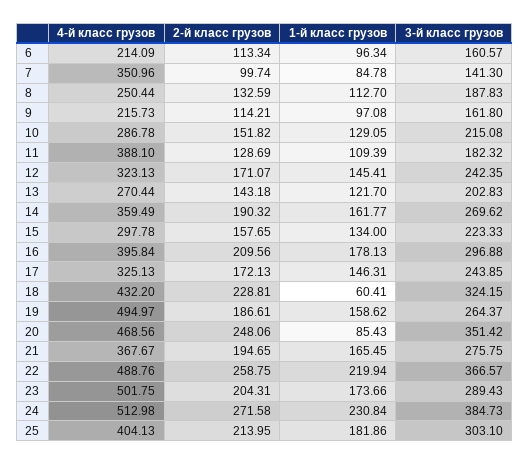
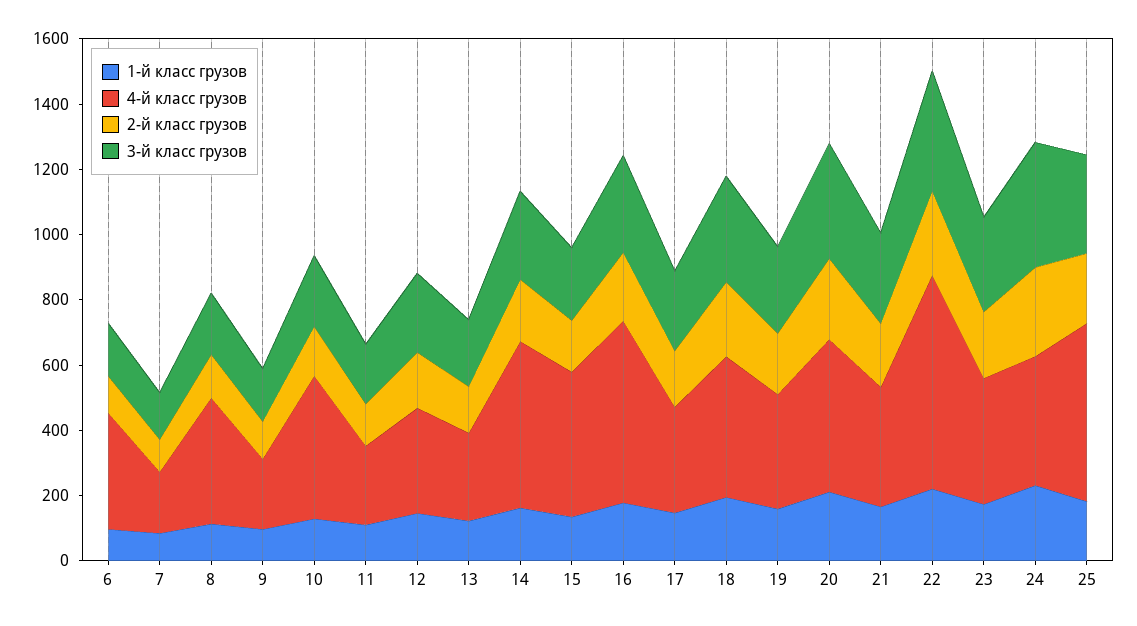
4-й класс грузов, 6: 214.09 -> 350
4-й класс грузов, 7: 350.96 -> 200
4-й класс грузов, 8: 250.44 -> 400
4-й класс грузов, 10: 286.78 -> 450
4-й класс грузов, 11: 388.1 -> 250
4-й класс грузов, 14: 359.49 -> 500
4-й класс грузов, 15: 297.78 -> 450
4-й класс грузов, 16: 395.84 -> 550
1-й класс грузов, 18: 60.41 -> 200
4-й класс грузов, 19: 494.97 -> 350
1-й класс грузов, 20: 85.43 -> 200
4-й класс грузов, 22: 488.76 -> 650
4-й класс грузов, 23: 501.75 -> 400
4-й класс грузов, 24: 512.98 -> 400
4-й класс грузов, 25: 404.13 -> 550

